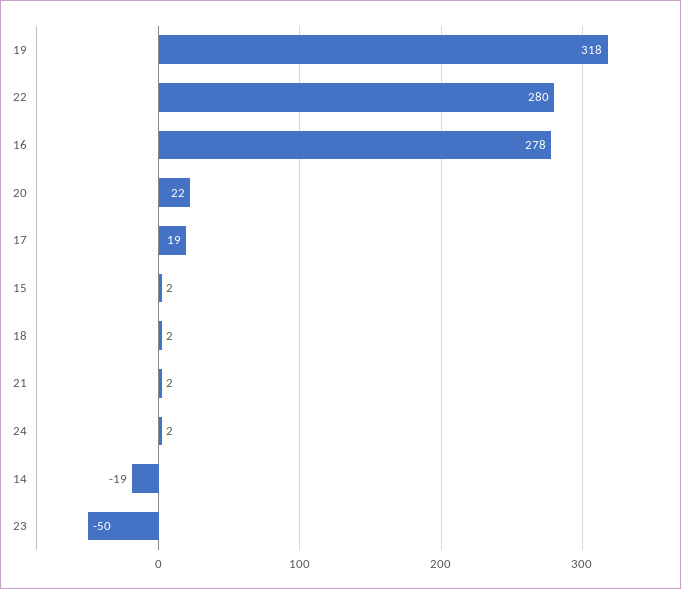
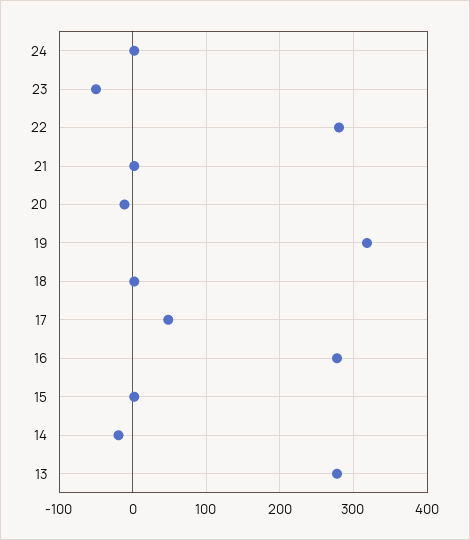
20: 22 -> -10
17: 19 -> 50
13: none -> 280

